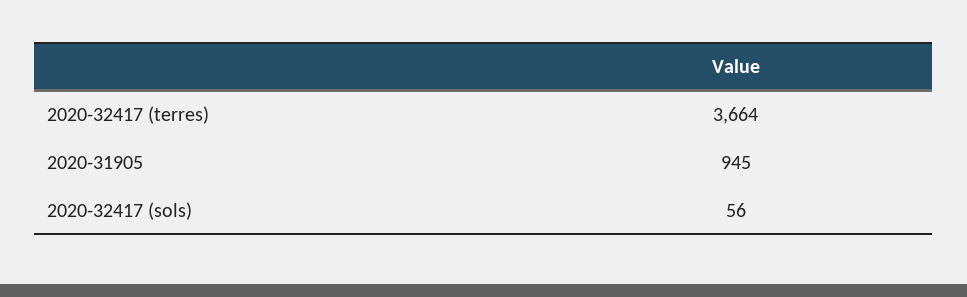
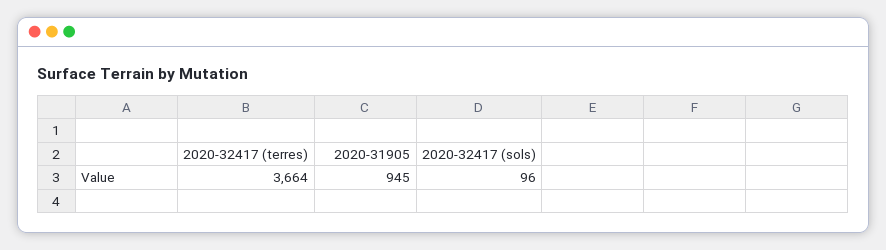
2020-32417 (sols): 56 -> 96

